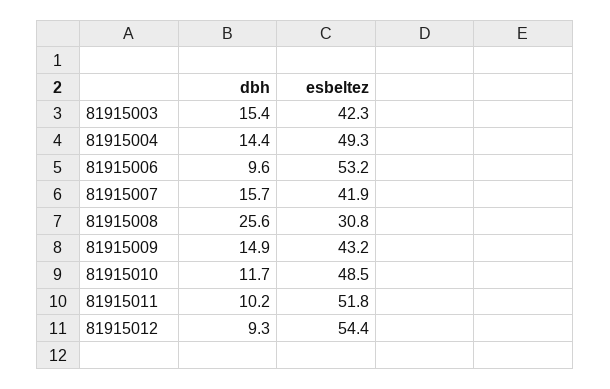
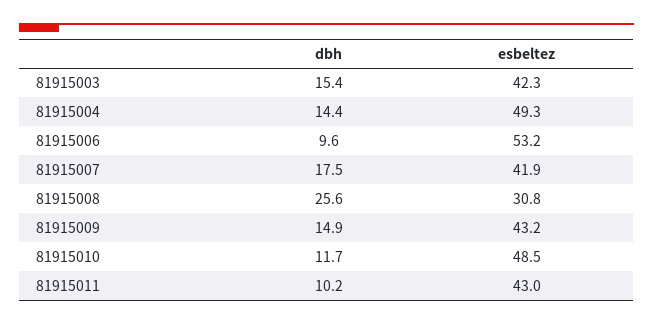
dbh, 81915007: 15.7 -> 17.5
esbeltez, 81915011: 51.8 -> 43
dbh, 81915012: 9.3 -> none
esbeltez, 81915012: 54.4 -> none

